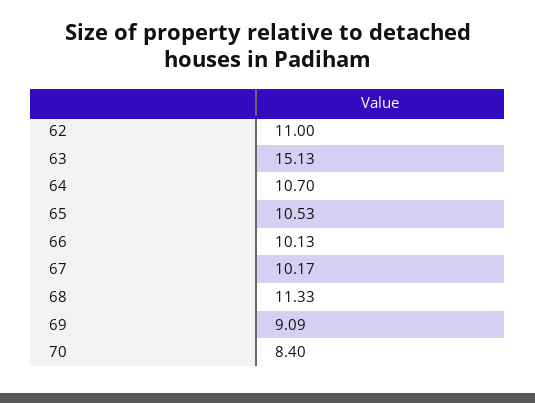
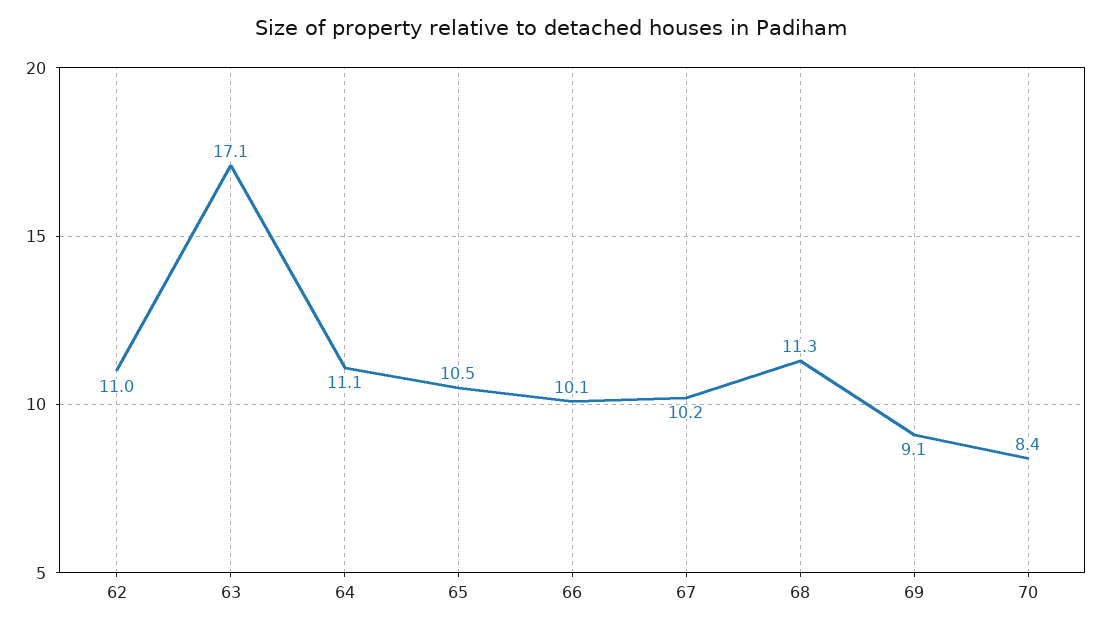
63: 15.13 -> 17.1
64: 10.7 -> 11.1

